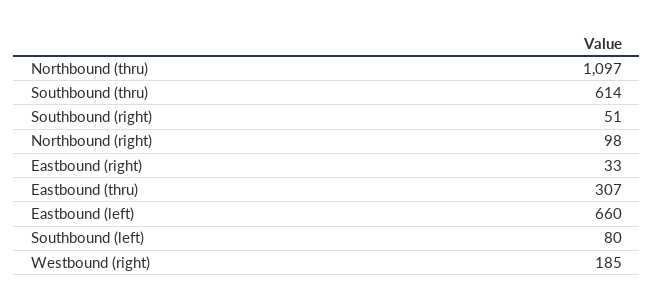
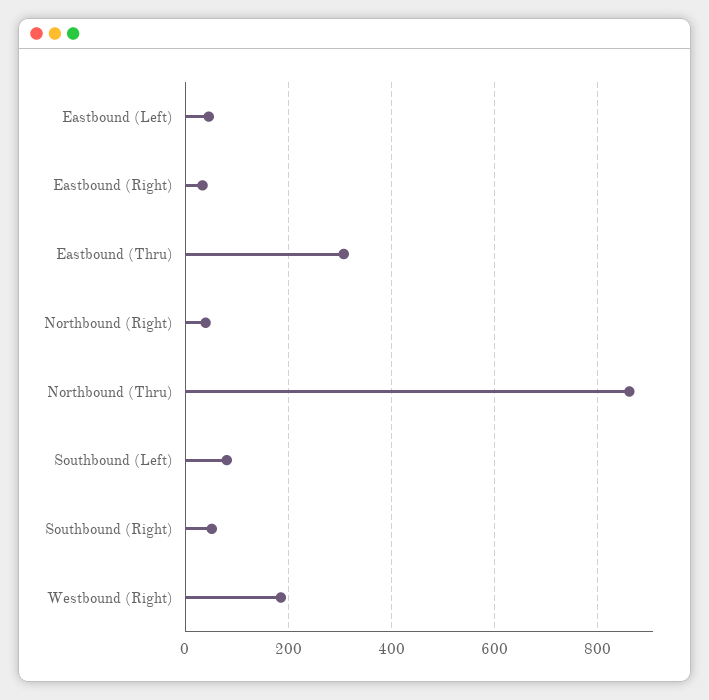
Northbound (thru): 1097 -> 860
Southbound (thru): 614 -> none
Northbound (right): 98 -> 40
Eastbound (left): 660 -> 40

